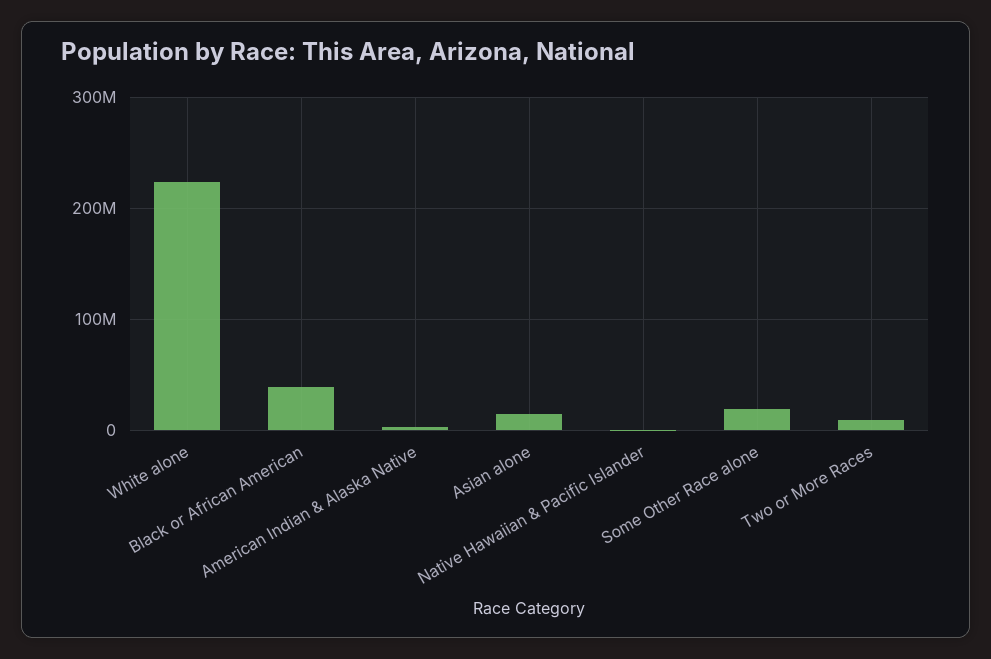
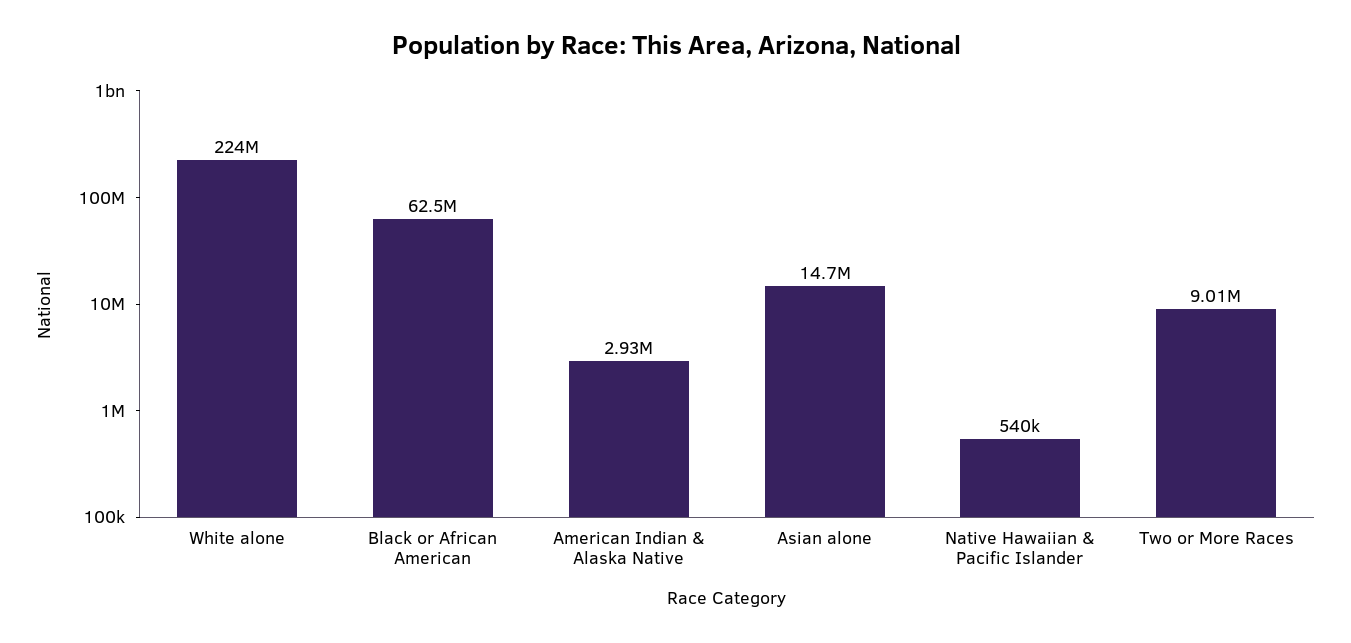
Black or African American: 40000000 -> 62500000
Some Other Race alone: 20000000 -> none

